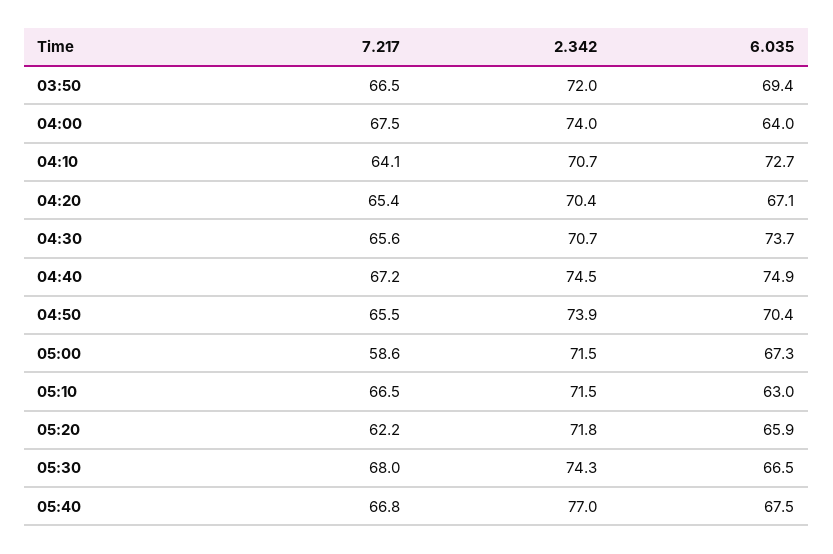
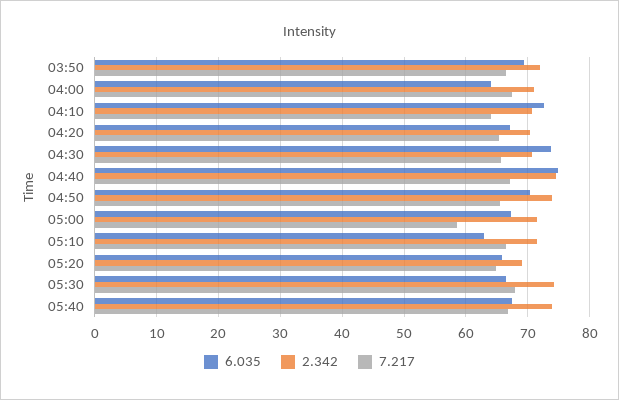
2.342, 04:00: 74 -> 71
7.217, 05:20: 62.2 -> 65
2.342, 05:20: 71.8 -> 69
2.342, 05:40: 77 -> 74

